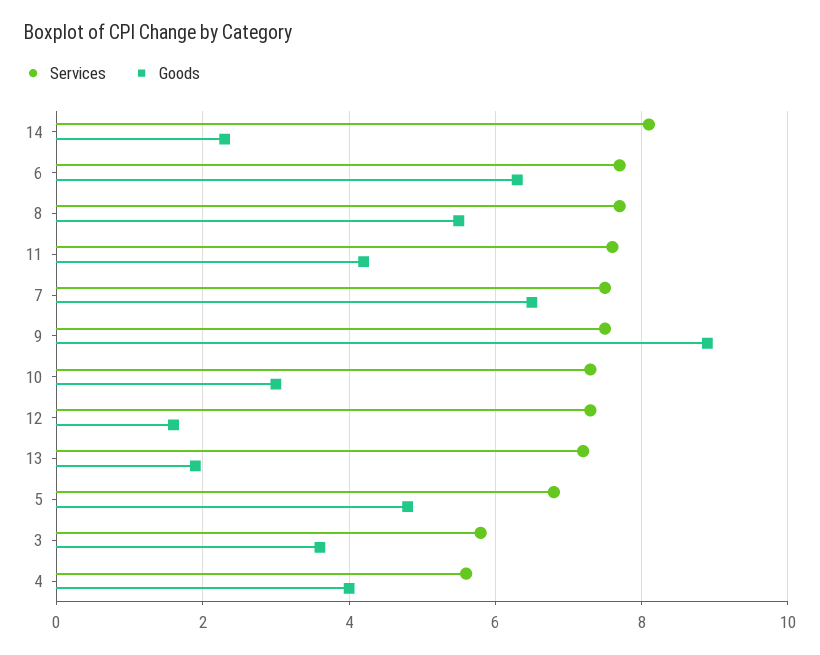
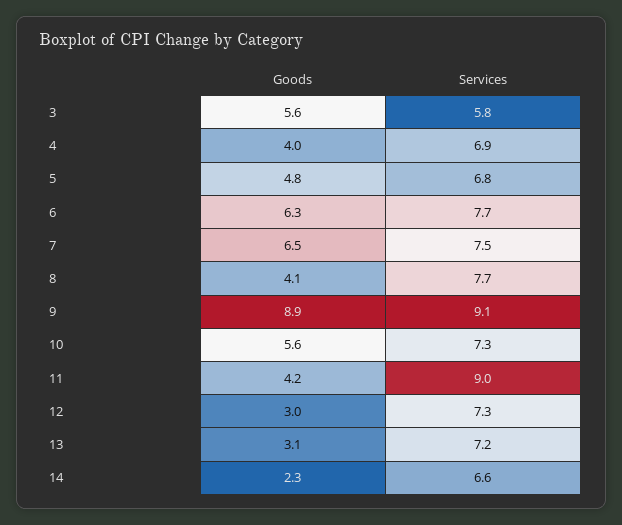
Services, 14: 8 -> 6.6
Goods, 8: 5.5 -> 4.1
Services, 11: 7.5 -> 9
Services, 9: 7.5 -> 9.1
Goods, 10: 3 -> 5.6
Goods, 12: 1.5 -> 3
Goods, 13: 2 -> 3.1
Goods, 3: 3.5 -> 5.6
Services, 4: 5.5 -> 6.9

